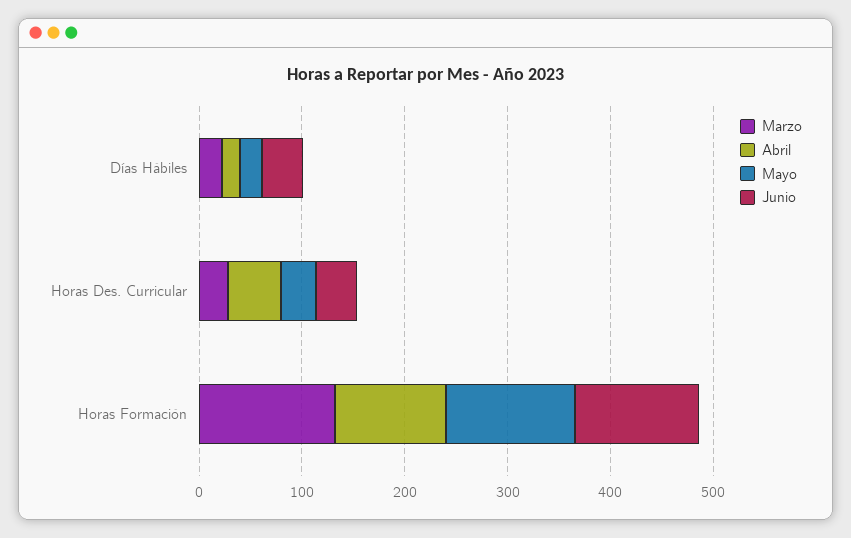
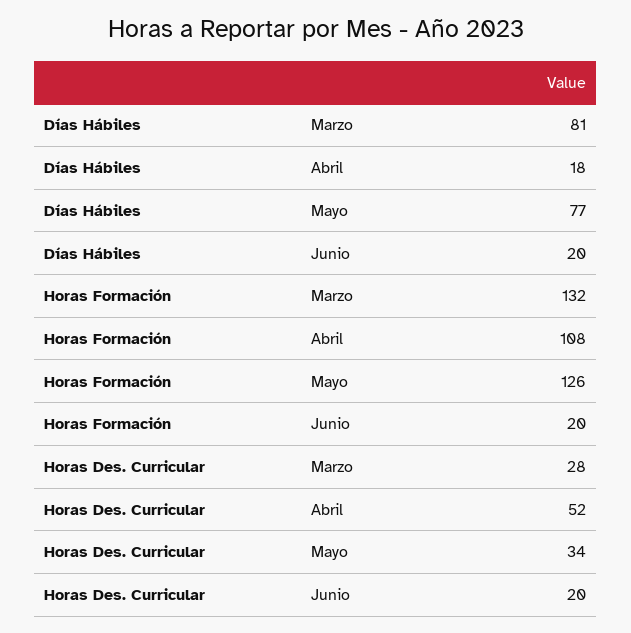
Marzo, Días Hábiles: 20 -> 81
Mayo, Días Hábiles: 20 -> 77
Junio, Días Hábiles: 40 -> 20
Junio, Horas Des. Curricular: 40 -> 20
Junio, Horas Formación: 120 -> 20

